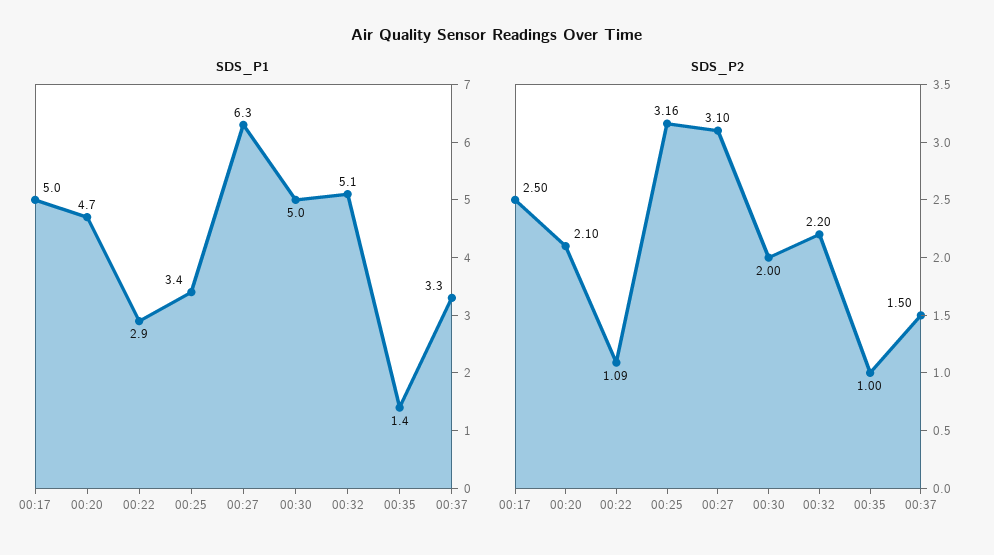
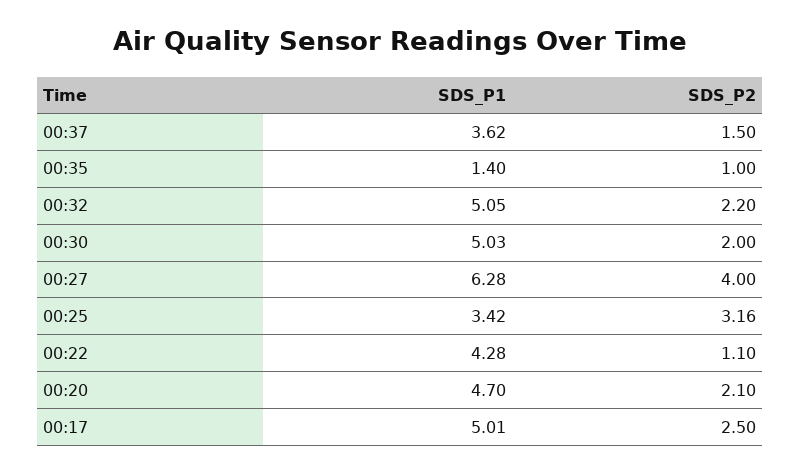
SDS_P1, 00:22: 2.9 -> 4.28
SDS_P1, 00:37: 3.3 -> 3.62
SDS_P2, 00:22: 1.09 -> 1.1
SDS_P2, 00:27: 3.1 -> 4

